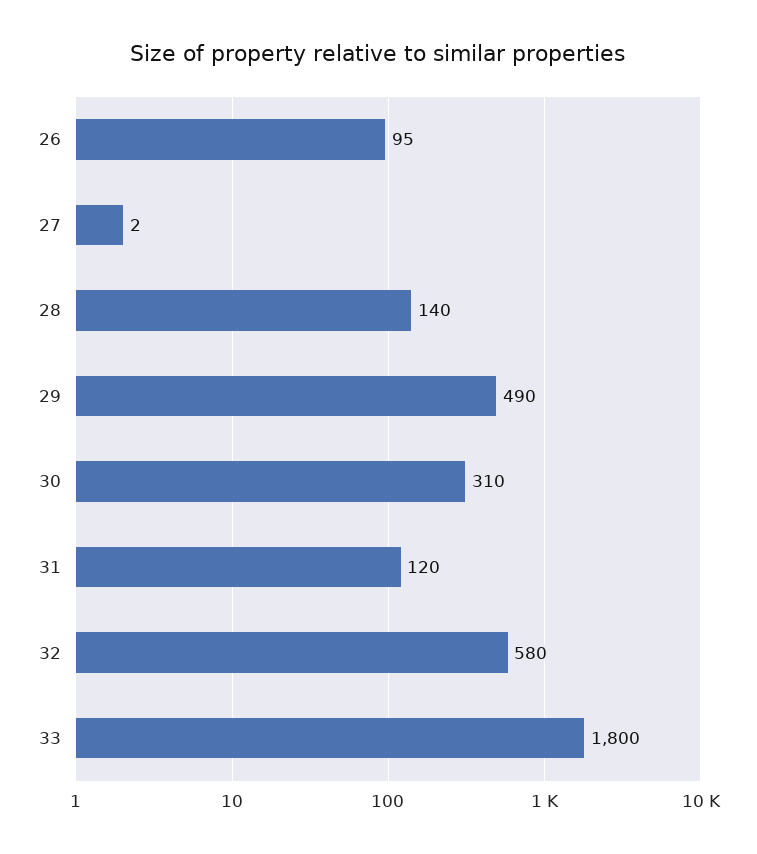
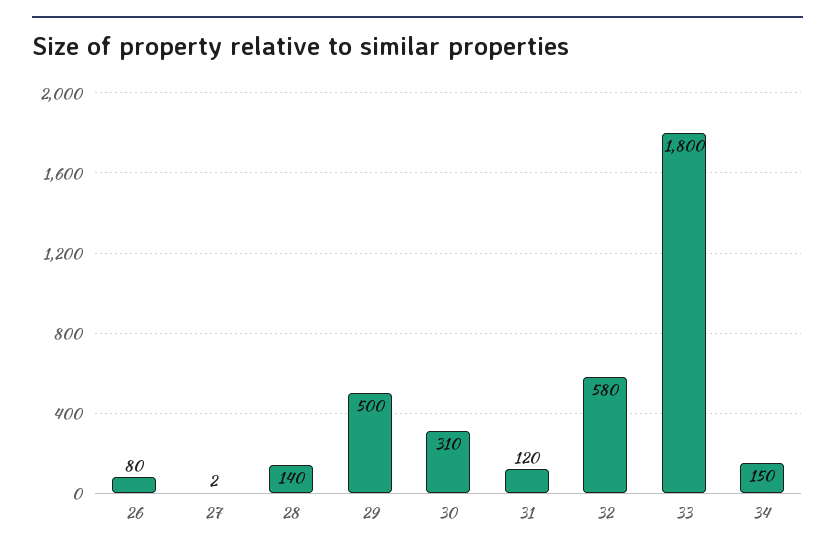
26: 95 -> 80
29: 490 -> 500
34: none -> 150

